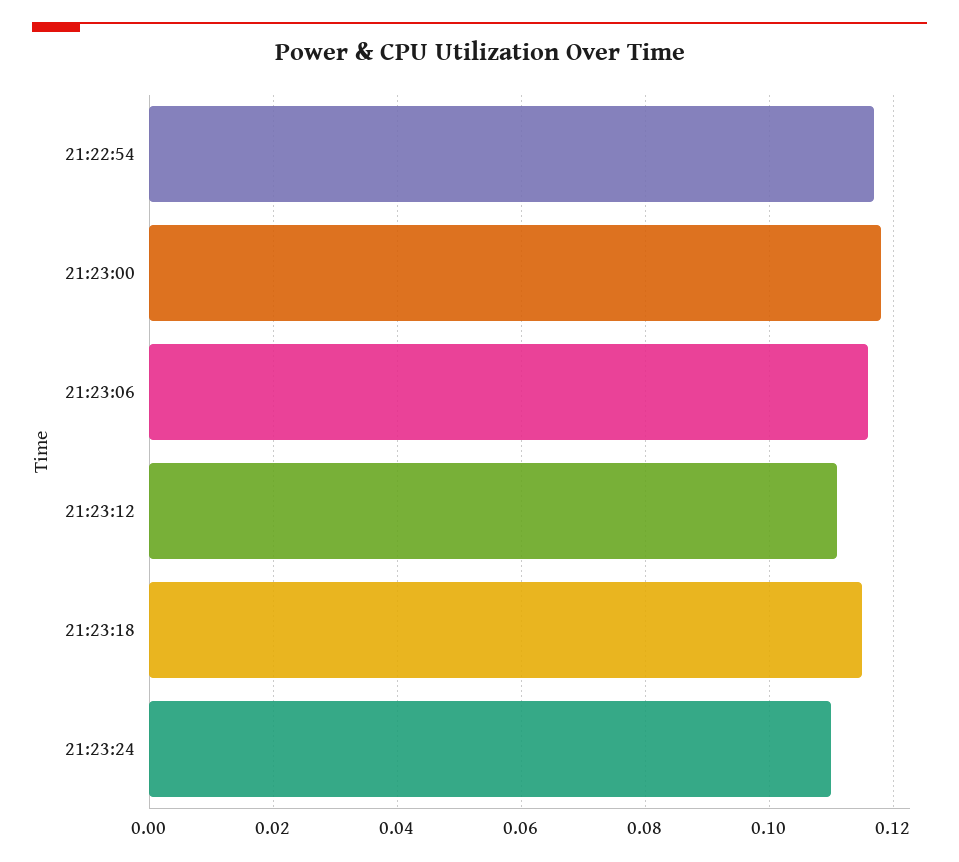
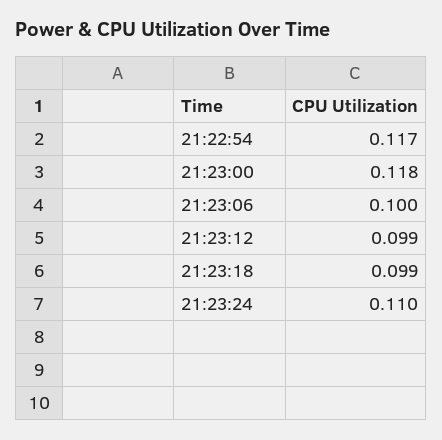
21:23:06: 0.115 -> 0.1
21:23:12: 0.11 -> 0.099
21:23:18: 0.115 -> 0.099

